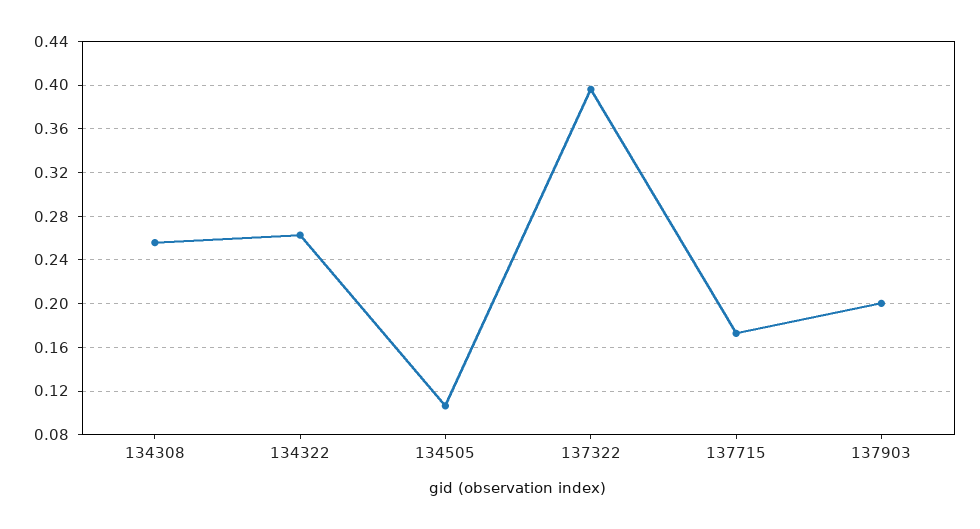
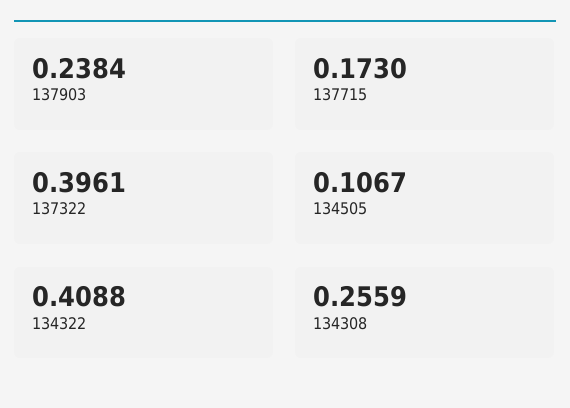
134322: 0.26 -> 0.4088
137903: 0.2 -> 0.2384

